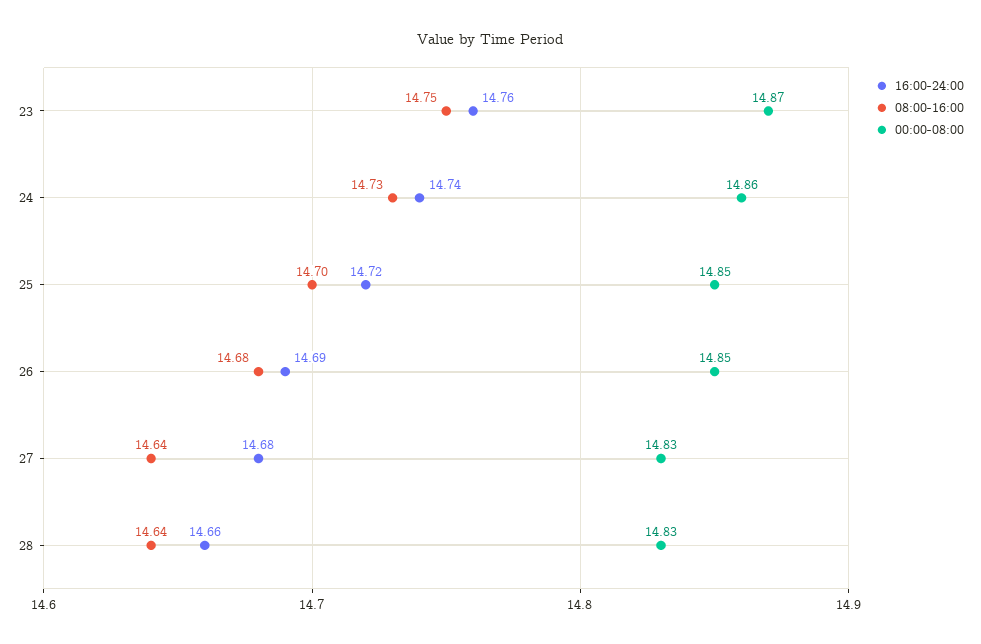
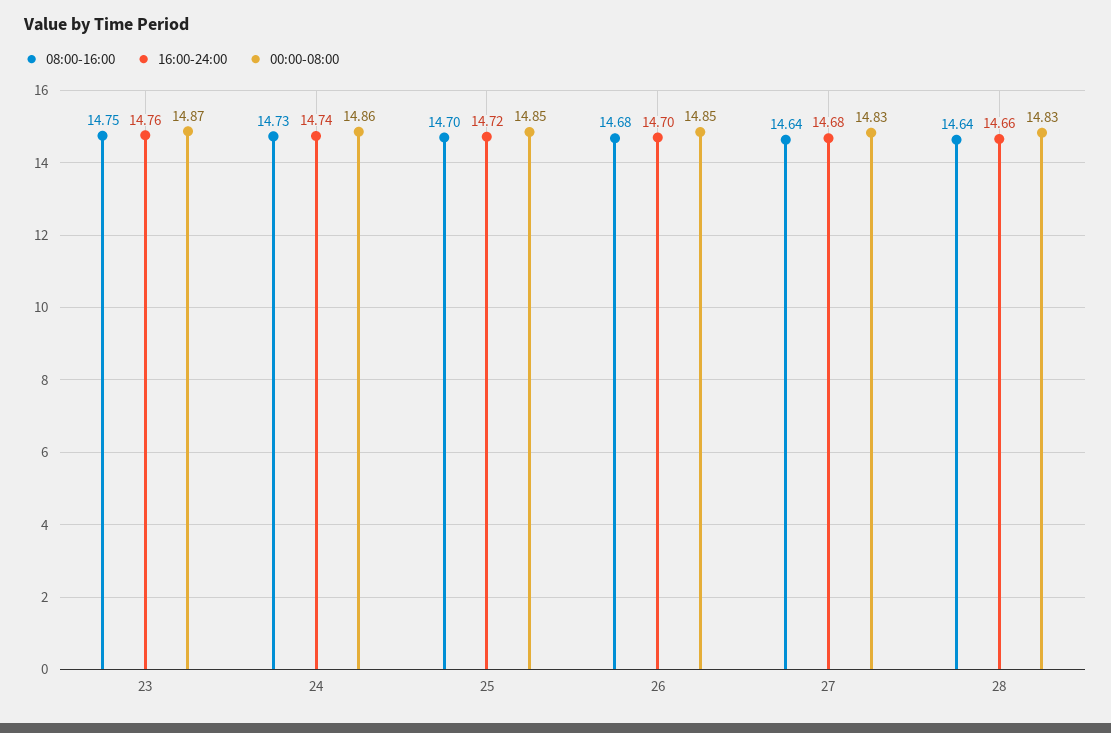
16:00-24:00, 26: 14.69 -> 14.7

